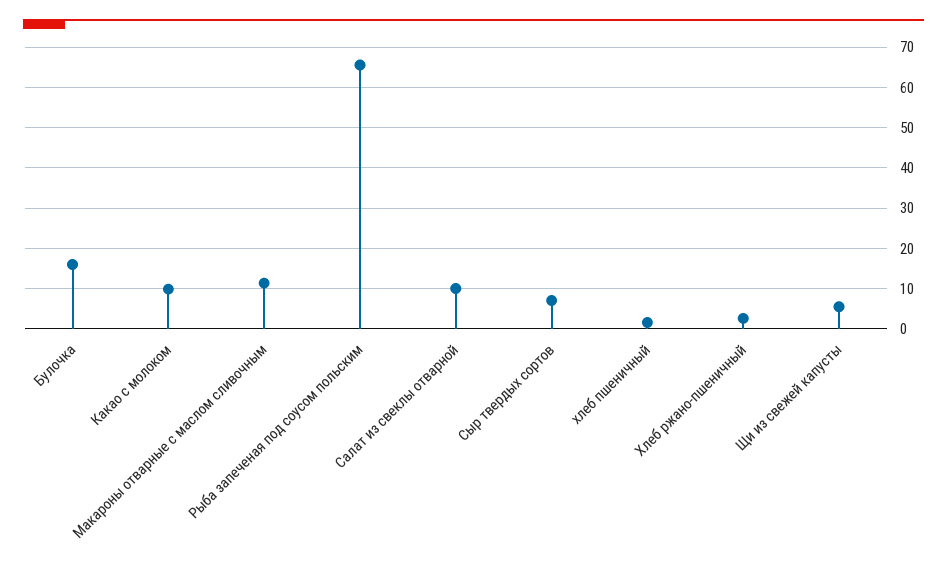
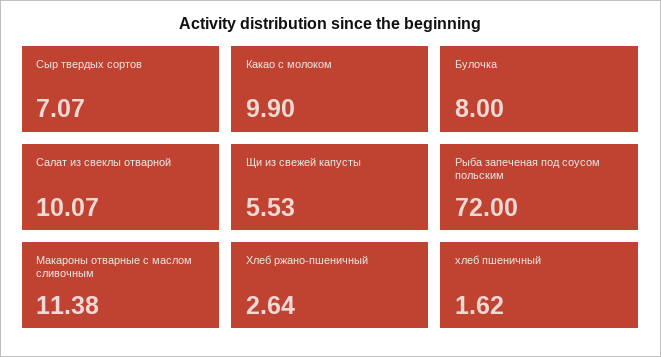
Булочка: 16 -> 8
Рыба запеченая под соусом польским: 66 -> 72

